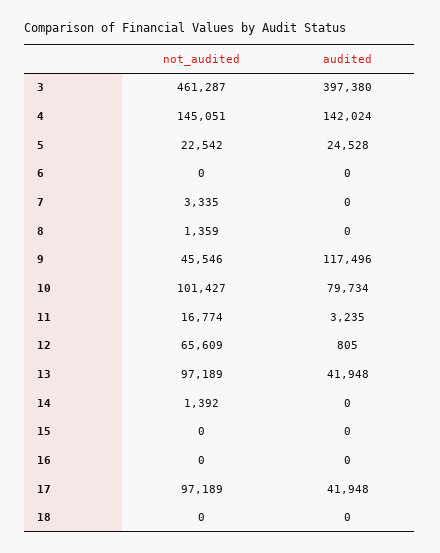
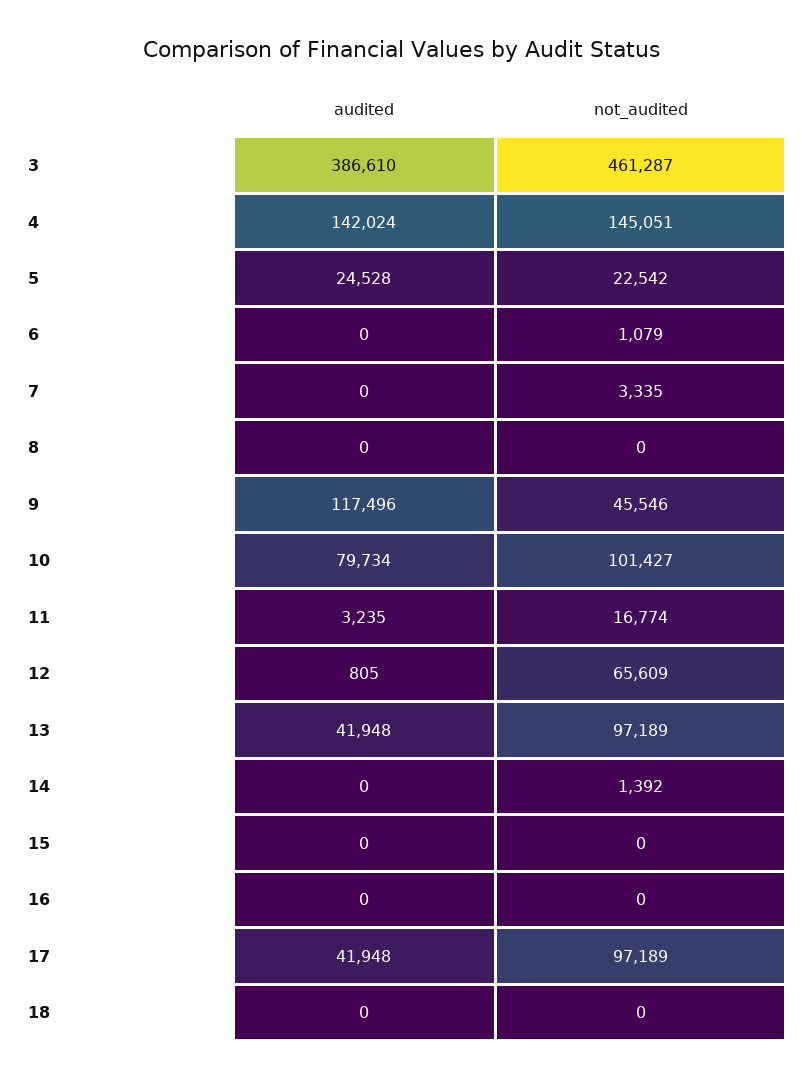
audited, 3: 397380 -> 386610
not_audited, 6: 0 -> 1079
not_audited, 8: 1359 -> 0

